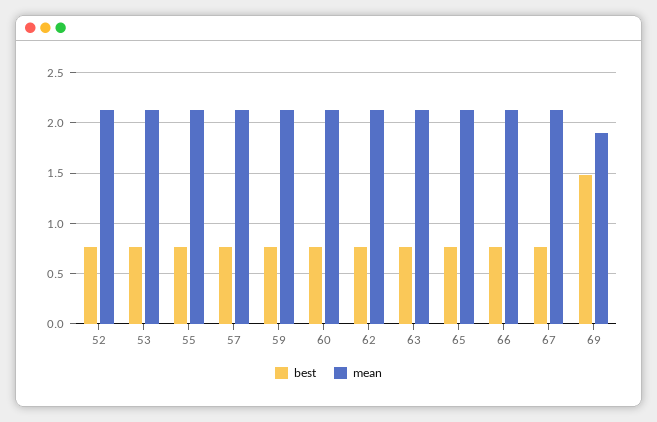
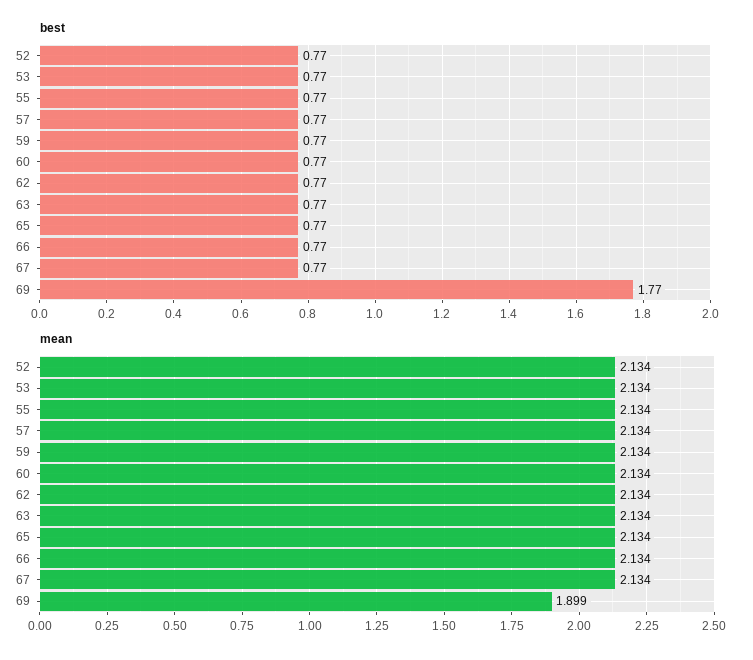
best, 69: 1.5 -> 1.77

